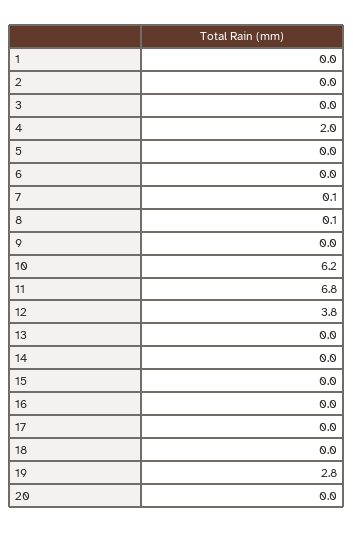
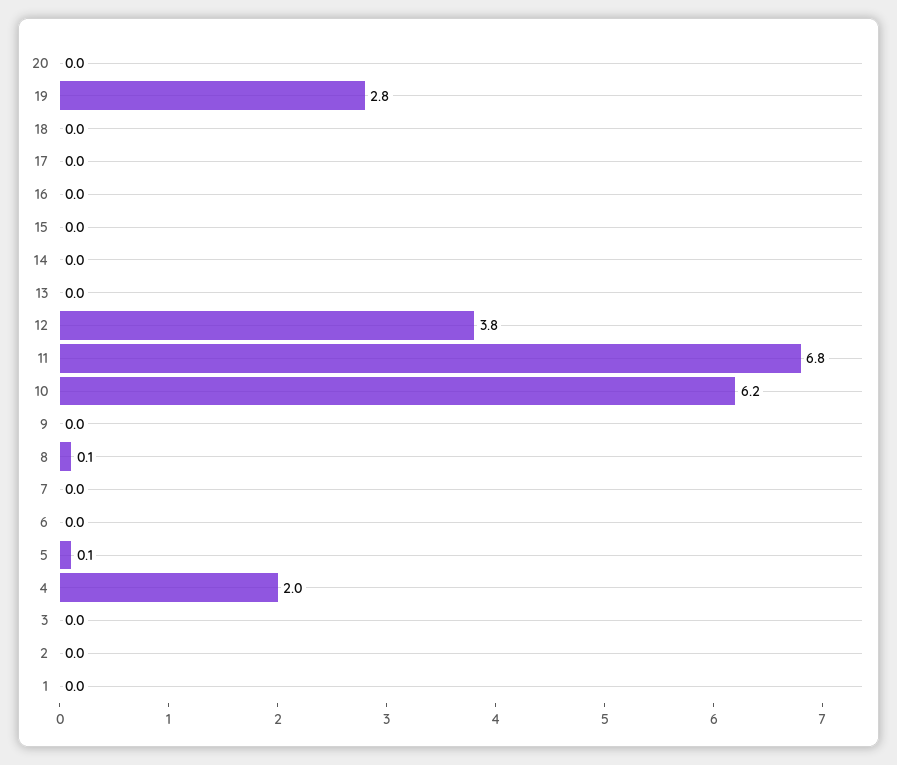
5: 0 -> 0.1
7: 0.1 -> 0

